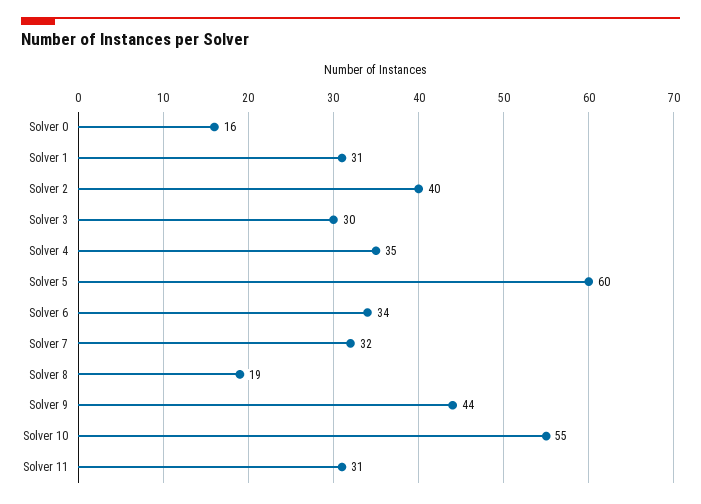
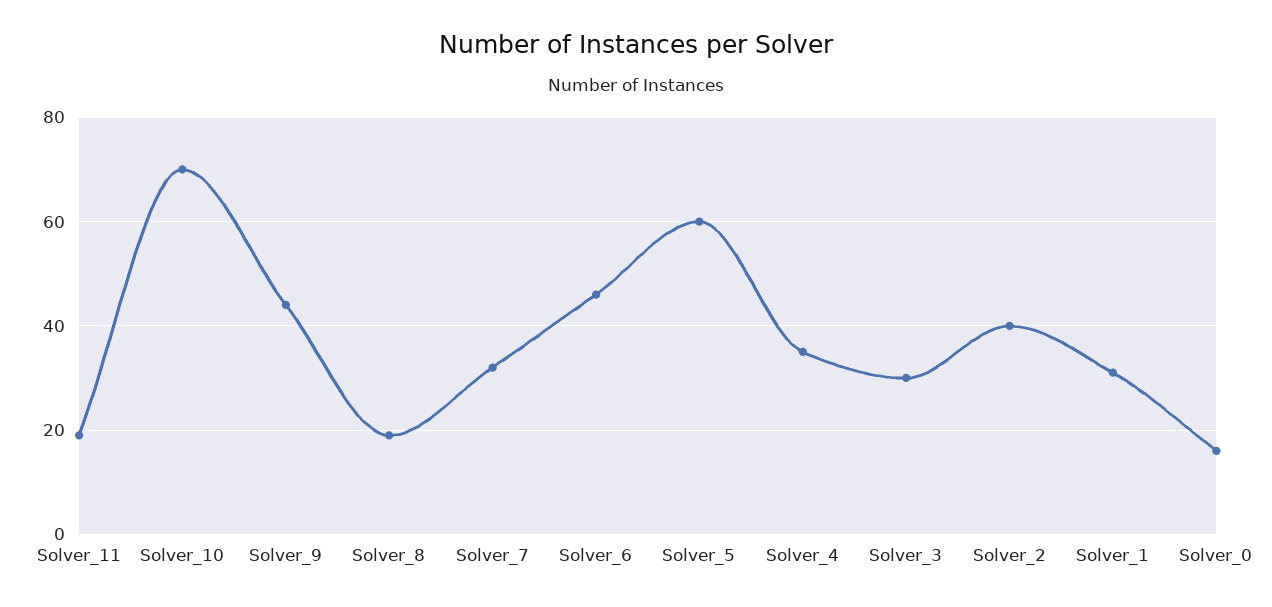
Solver 6: 34 -> 45
Solver 10: 55 -> 70
Solver 11: 31 -> 20

